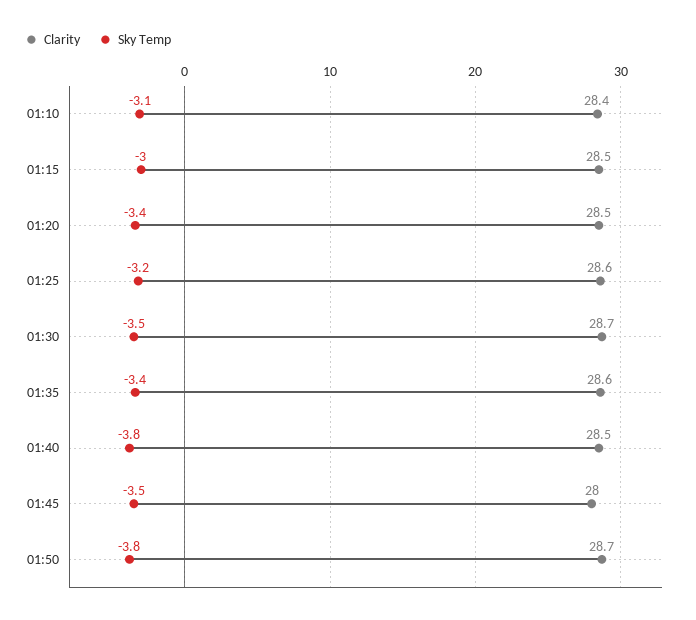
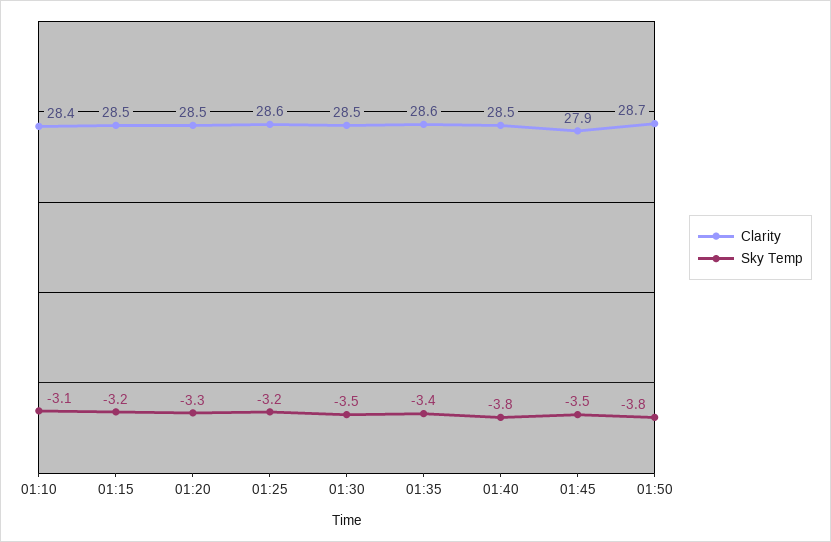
Sky Temp, 01:15: -3 -> -3.2
Sky Temp, 01:20: -3.4 -> -3.3
Clarity, 01:30: 28.7 -> 28.5
Clarity, 01:45: 28 -> 27.9

